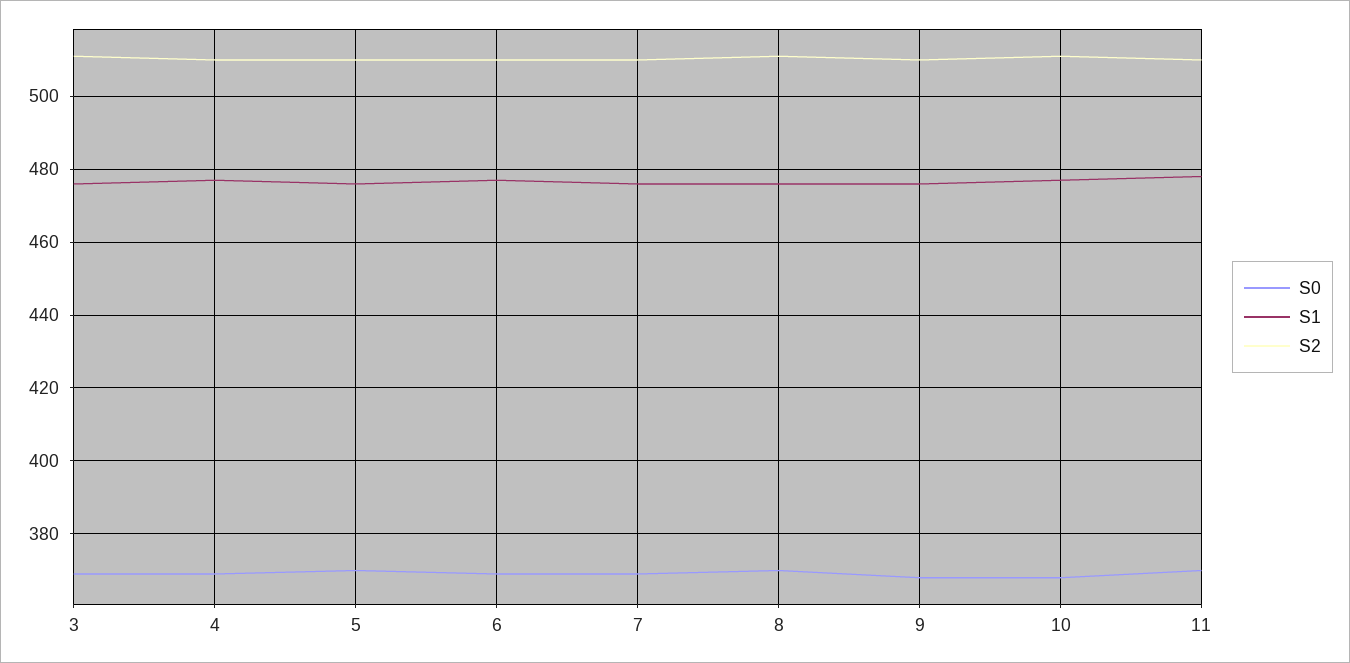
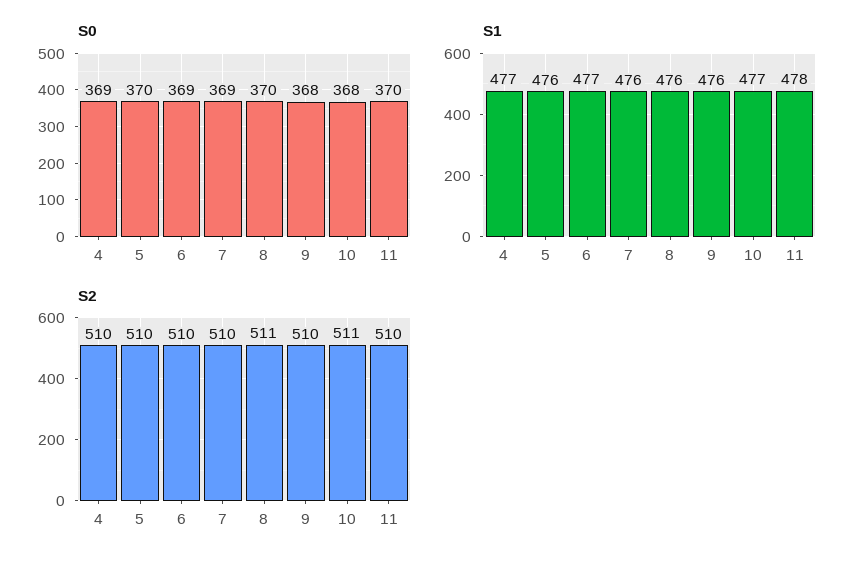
S0, 3: 370 -> none
S1, 3: 475 -> none
S2, 3: 510 -> none

